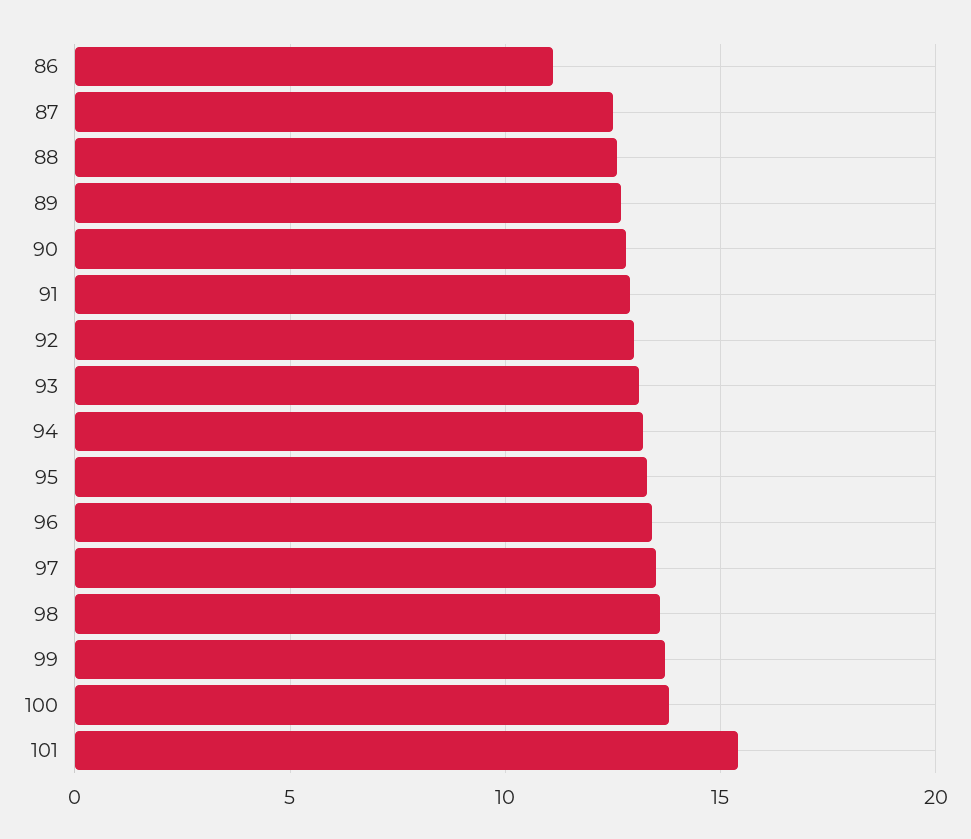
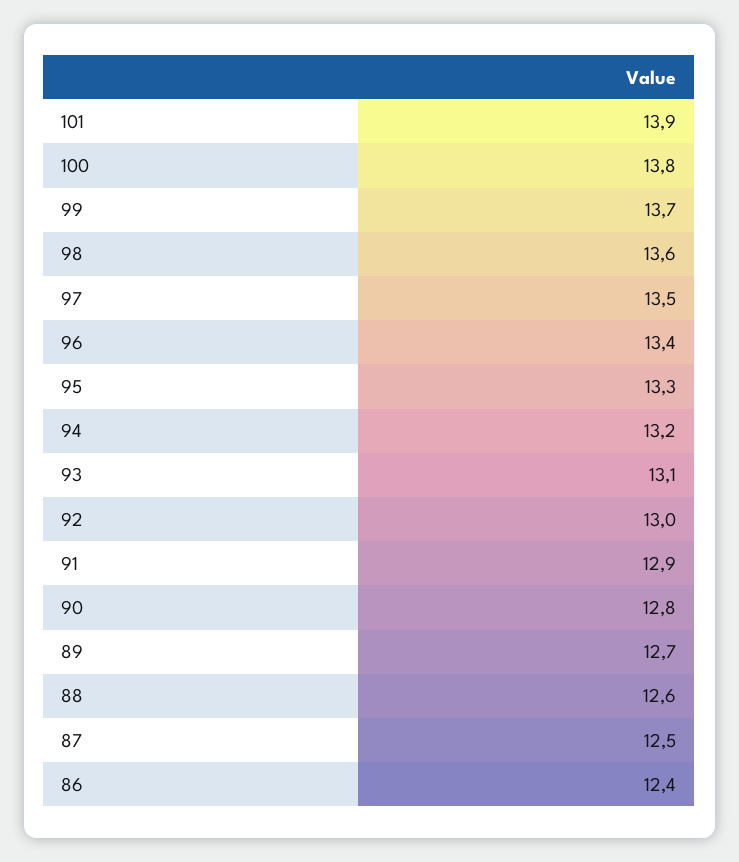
86: 11 -> 12.4
101: 15.5 -> 13.9

